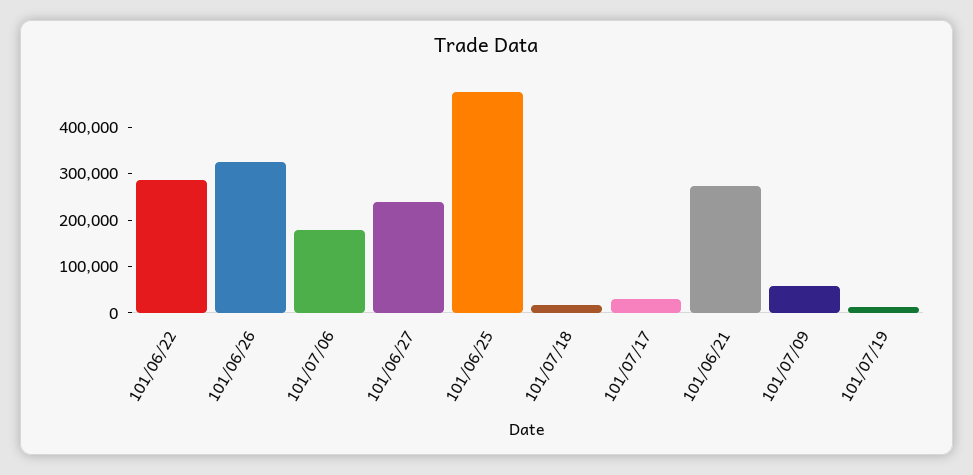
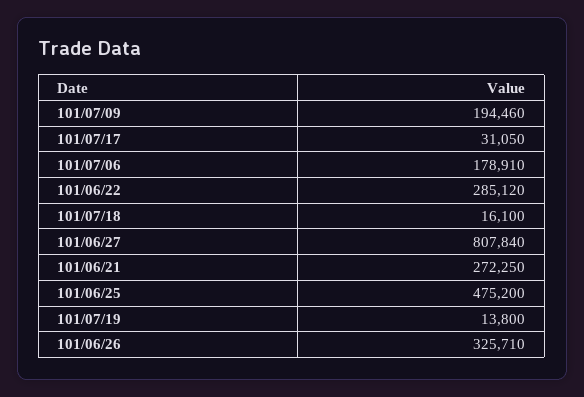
101/06/27: 240000 -> 807840
101/07/09: 60000 -> 194460

